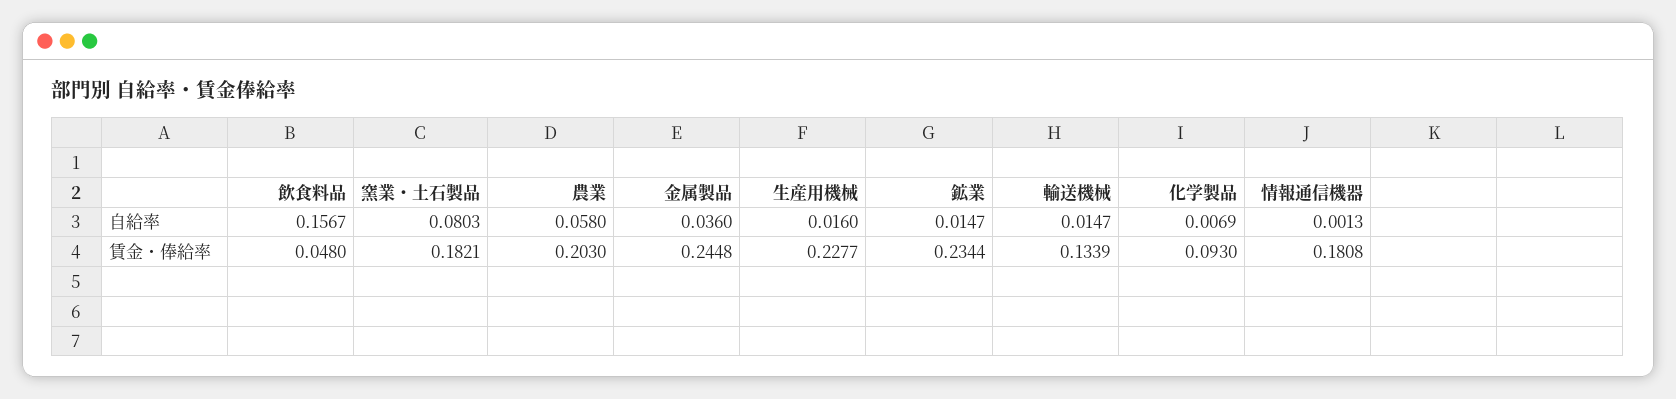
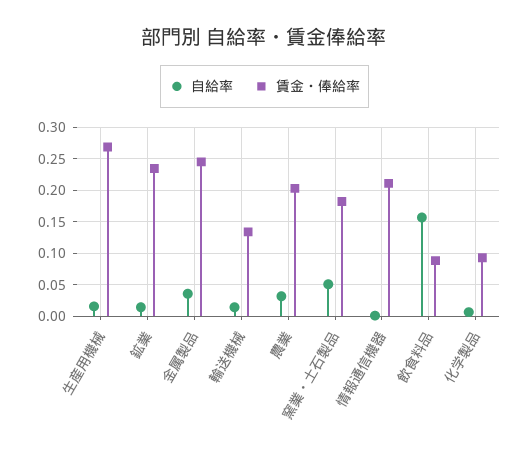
自給率, 窯業・土石製品: 0.0803 -> 0.05
自給率, 農業: 0.058 -> 0.03
賃金・俸給率, 飲食料品: 0.048 -> 0.09
賃金・俸給率, 生産用機械: 0.2277 -> 0.27
賃金・俸給率, 情報通信機器: 0.1808 -> 0.21

